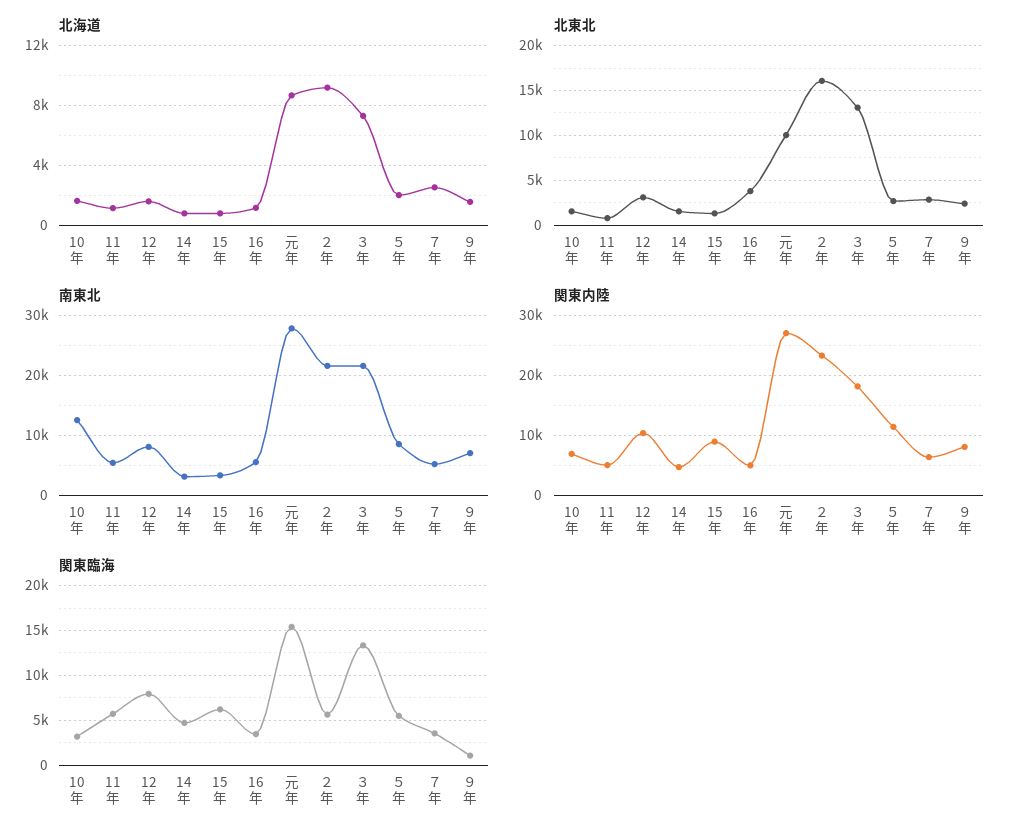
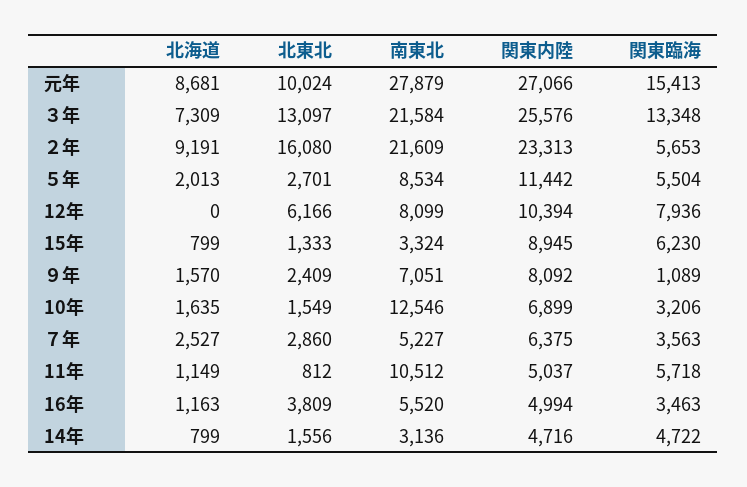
北海道, 12年: 1500 -> 0
北東北, 12年: 3000 -> 6166
南東北, 11年: 6000 -> 10512
関東内陸, ３年: 18000 -> 25576

